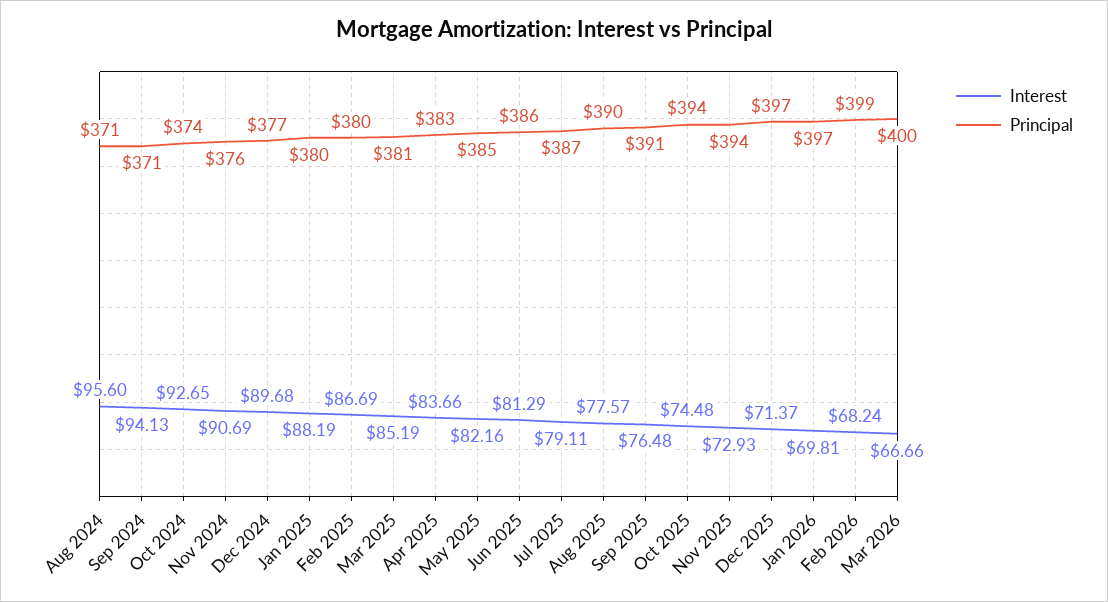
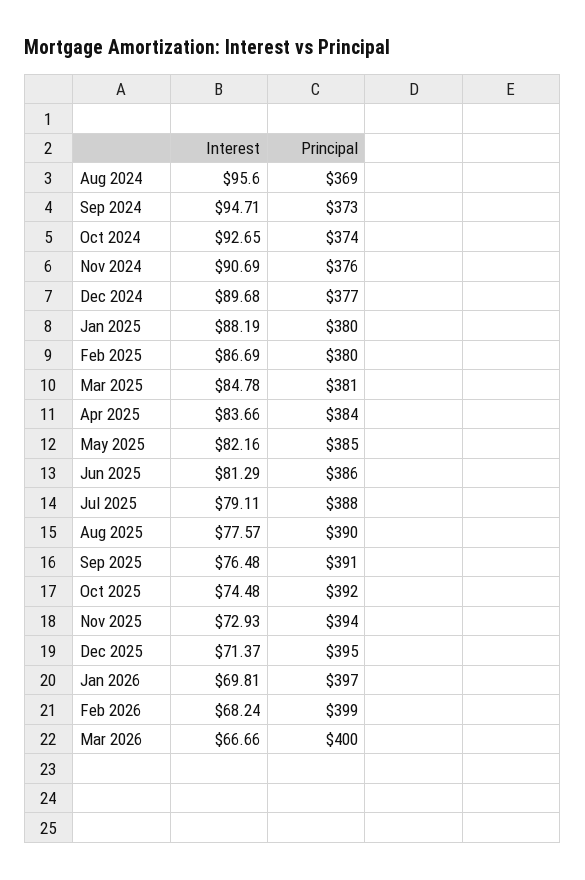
Principal, Aug 2024: 371 -> 369
Interest, Sep 2024: 94.13 -> 94.71
Principal, Sep 2024: 371 -> 373
Interest, Mar 2025: 85.19 -> 84.78
Principal, Apr 2025: 383 -> 384
Principal, Jul 2025: 387 -> 388
Principal, Oct 2025: 394 -> 392
Principal, Dec 2025: 397 -> 395

